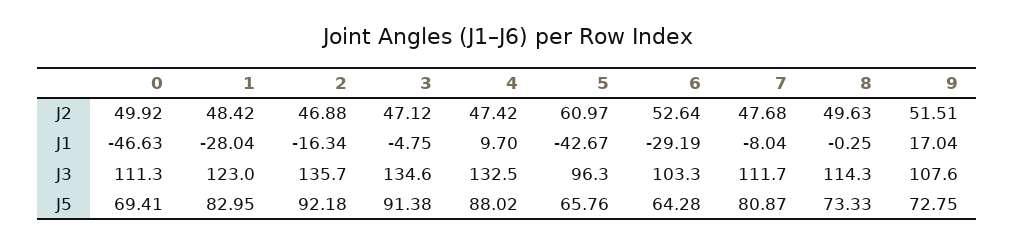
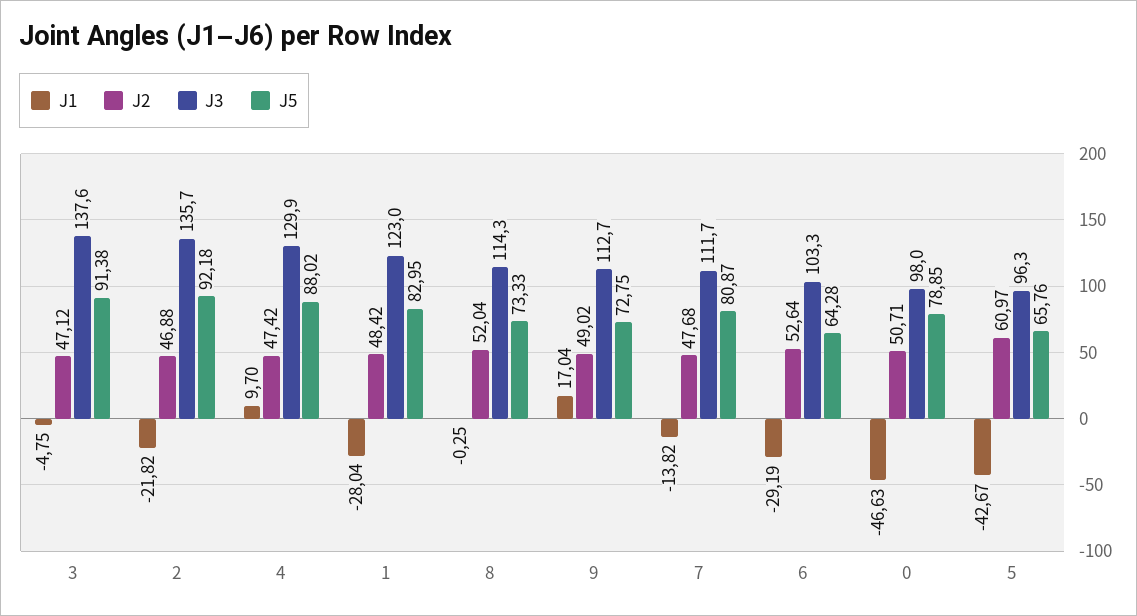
J2, 0: 49.92 -> 50.71
J2, 8: 49.63 -> 52.04
J2, 9: 51.51 -> 49.02
J1, 2: -16.34 -> -21.82
J1, 7: -8.04 -> -13.82
J3, 0: 111.3 -> 98
J3, 3: 134.6 -> 137.6
J3, 4: 132.5 -> 129.9
J3, 9: 107.6 -> 112.7
J5, 0: 69.41 -> 78.85

